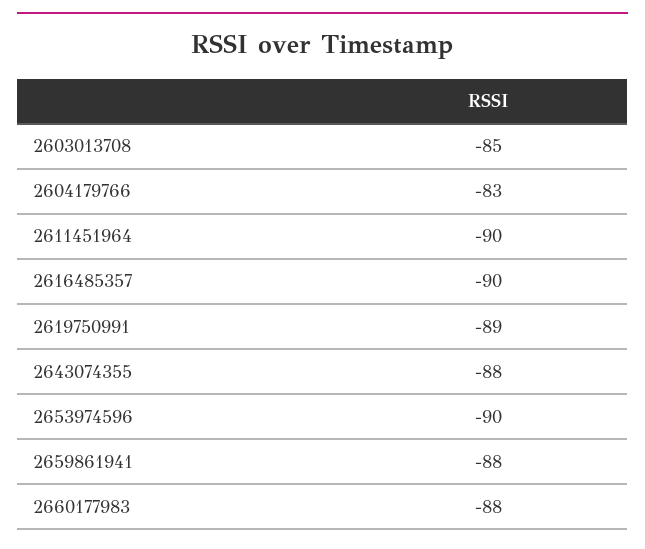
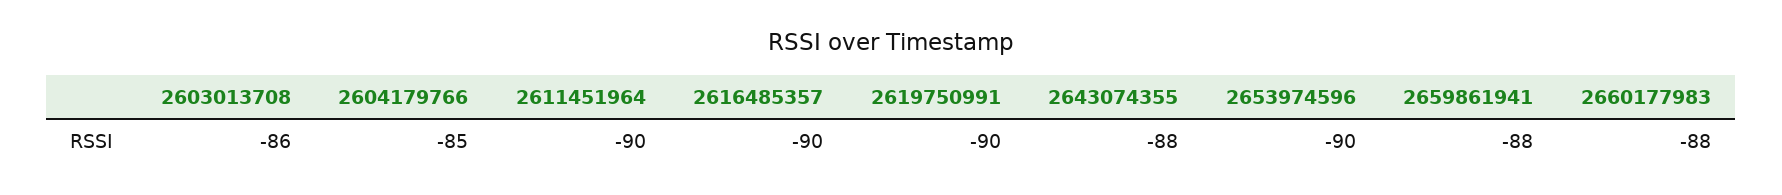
2603013708: -85 -> -86
2604179766: -83 -> -85
2619750991: -89 -> -90

